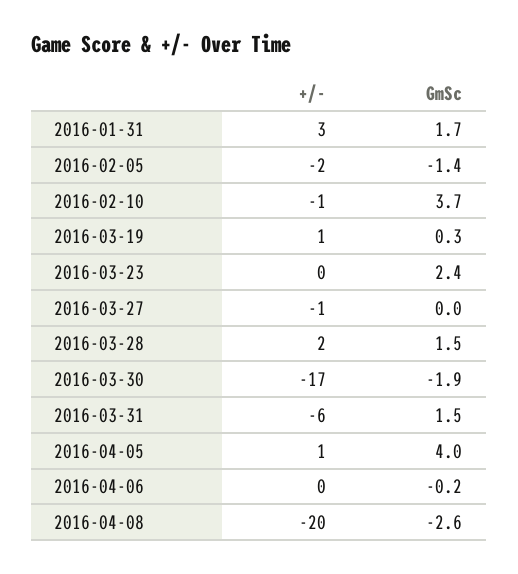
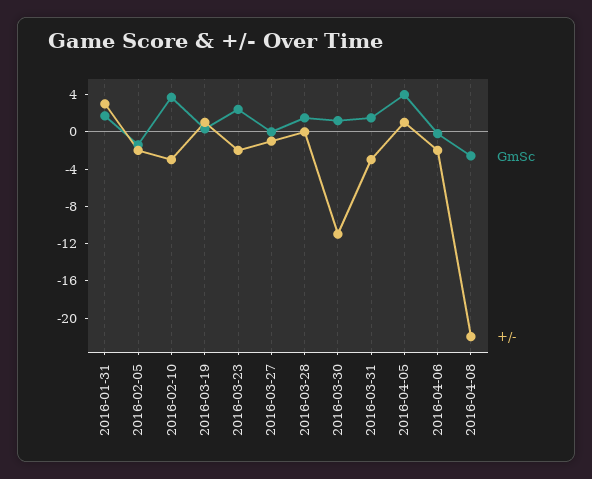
+/-, 2016-02-10: -1 -> -3
+/-, 2016-03-23: 0 -> -2
+/-, 2016-03-28: 2 -> 0
+/-, 2016-03-30: -17 -> -11
GmSc, 2016-03-30: -1.9 -> 1
+/-, 2016-03-31: -6 -> -3
+/-, 2016-04-06: 0 -> -2
+/-, 2016-04-08: -20 -> -22

